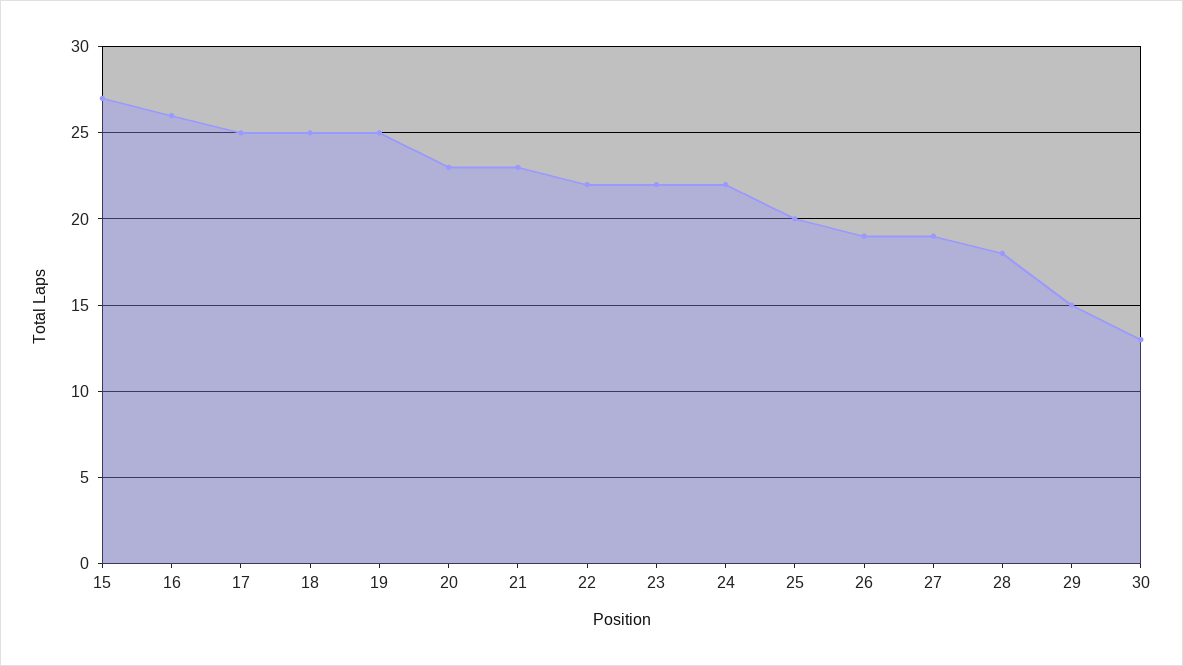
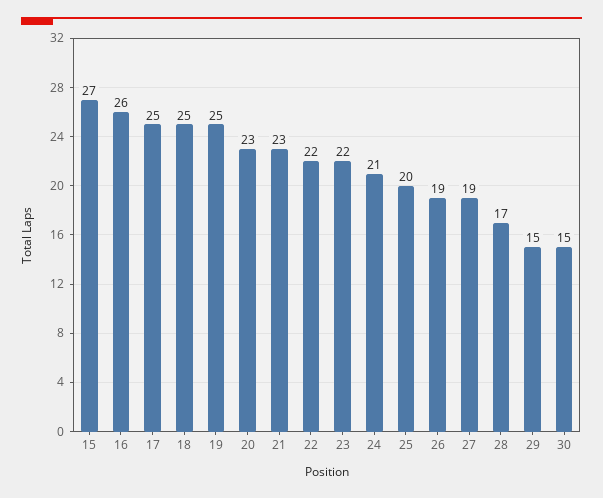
24: 22 -> 21
28: 18 -> 17
30: 13 -> 15

